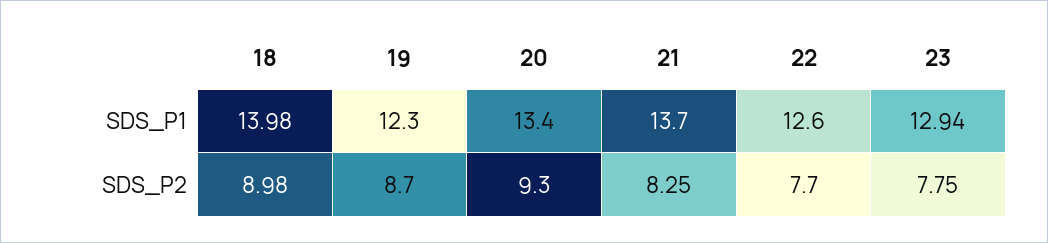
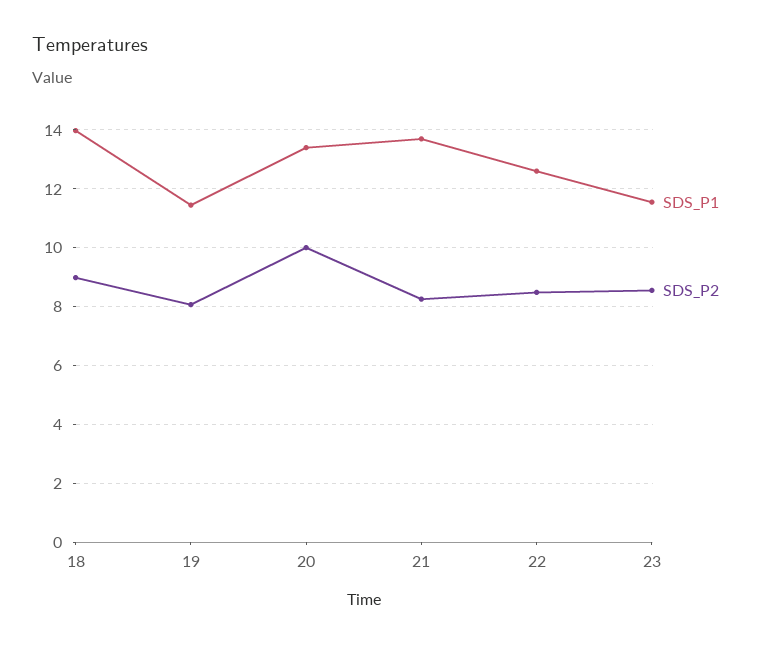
SDS_P1, 19: 12.3 -> 11.5
SDS_P1, 23: 12.94 -> 11.5
SDS_P2, 19: 8.7 -> 8
SDS_P2, 20: 9.3 -> 10
SDS_P2, 22: 7.7 -> 8.5
SDS_P2, 23: 7.75 -> 8.5

